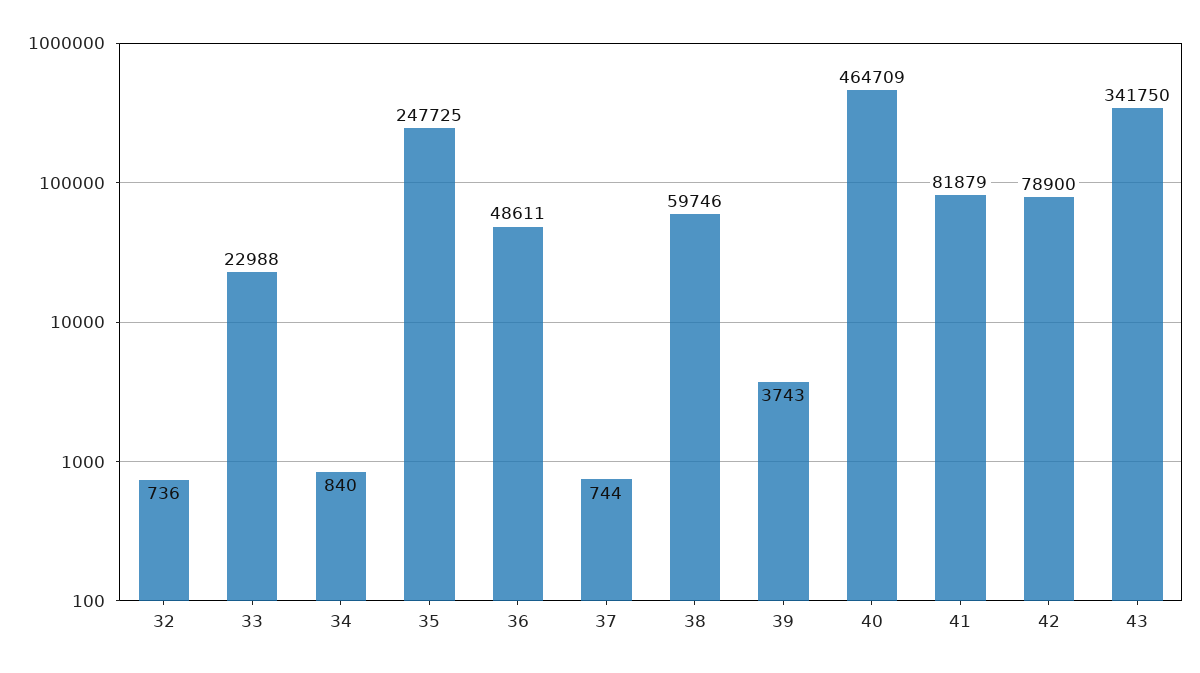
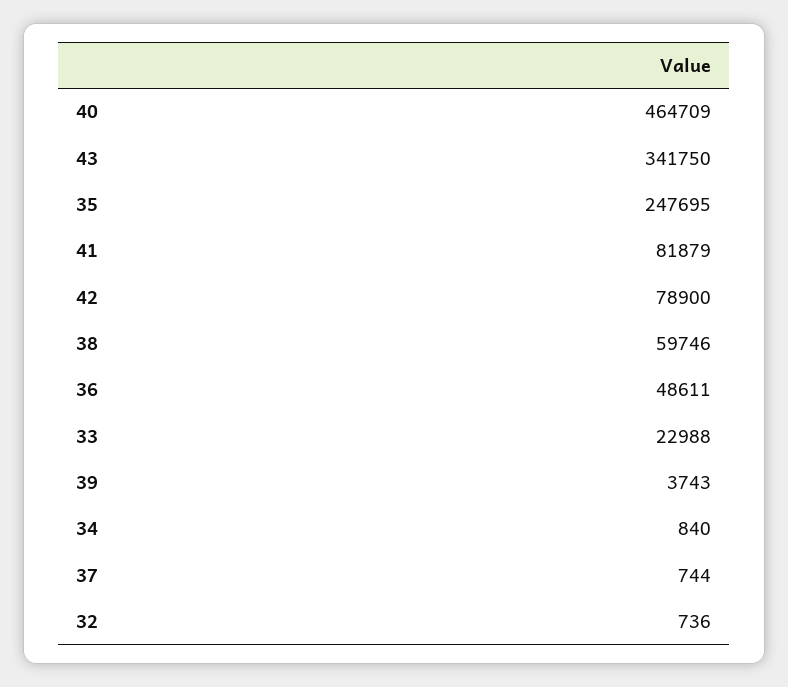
35: 247725 -> 247695

